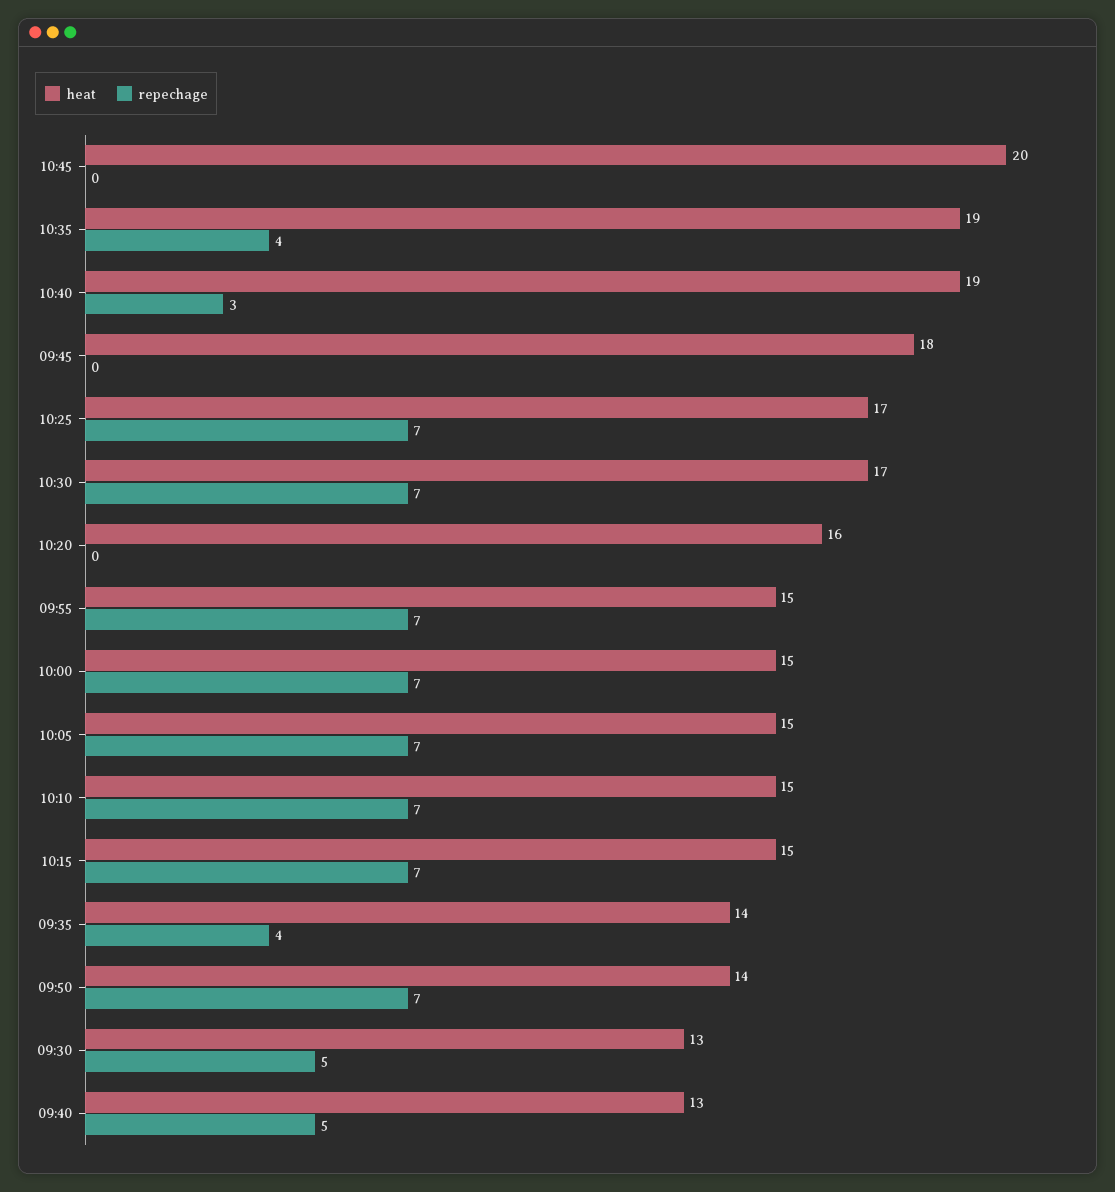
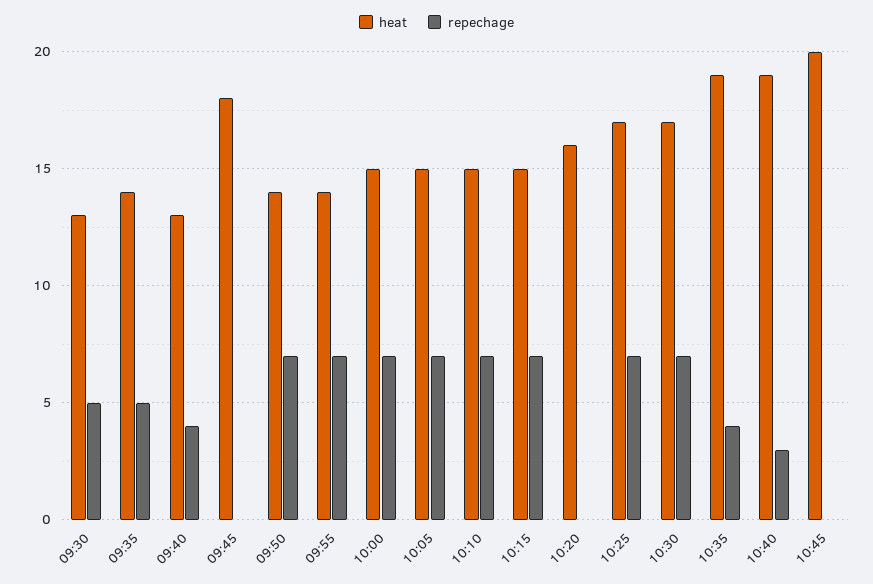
heat, 09:55: 15 -> 14
repechage, 09:35: 4 -> 5
repechage, 09:40: 5 -> 4

